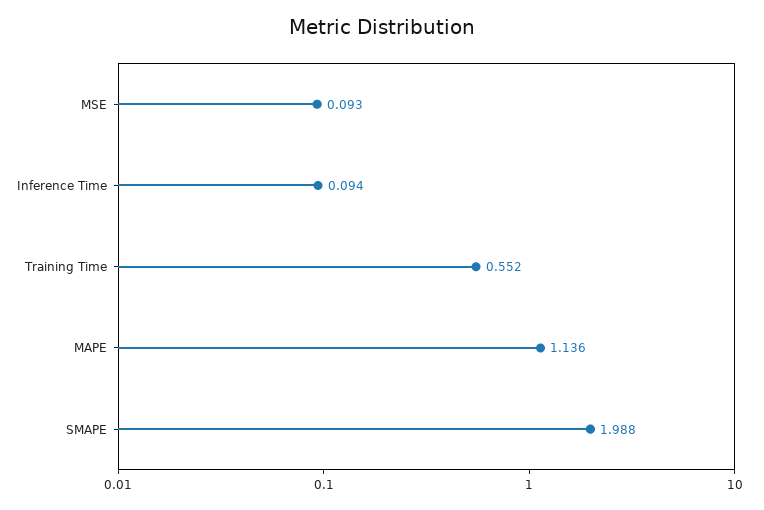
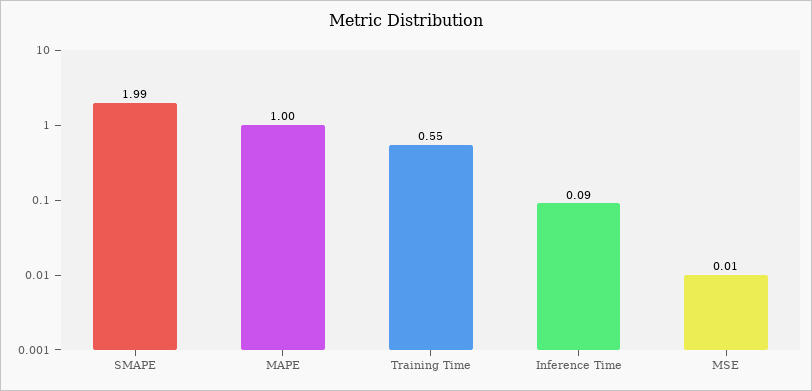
MSE: 0.093 -> 0.01
MAPE: 1.136 -> 1

